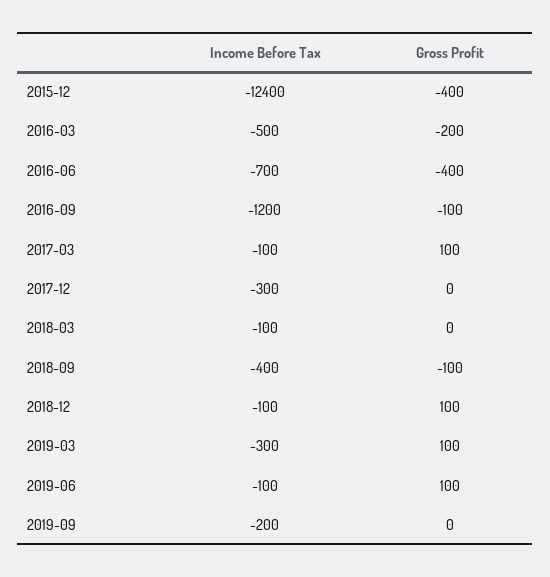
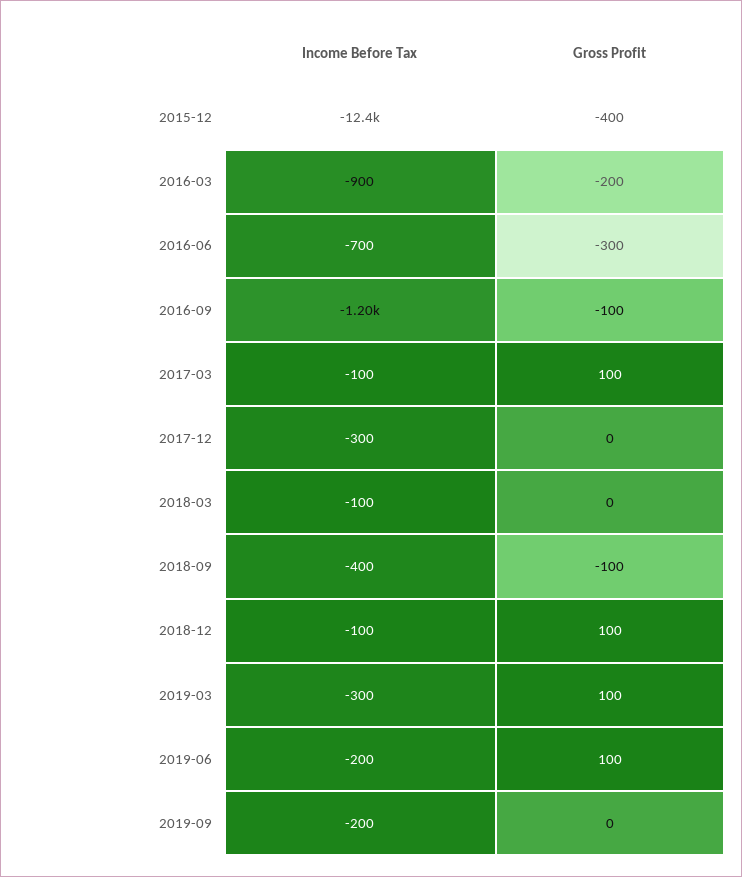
Income Before Tax, 2016-03: -500 -> -900
Gross Profit, 2016-06: -400 -> -300
Income Before Tax, 2019-06: -100 -> -200

